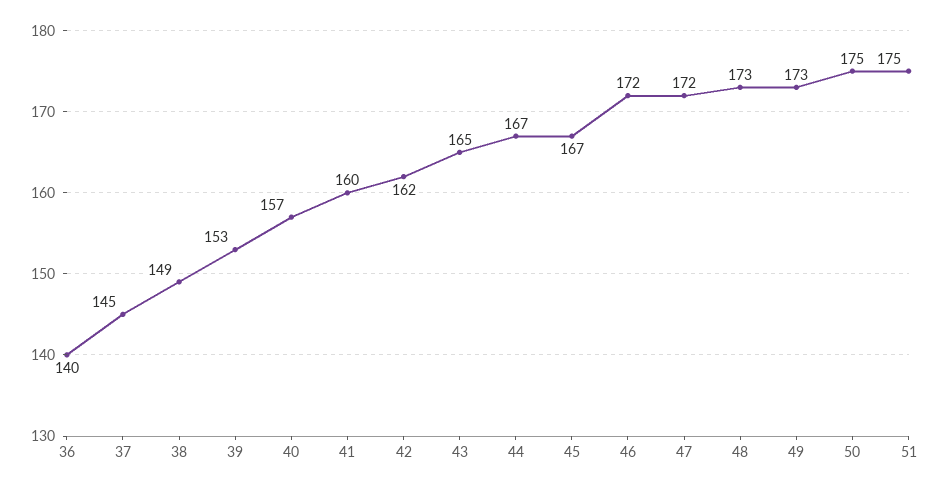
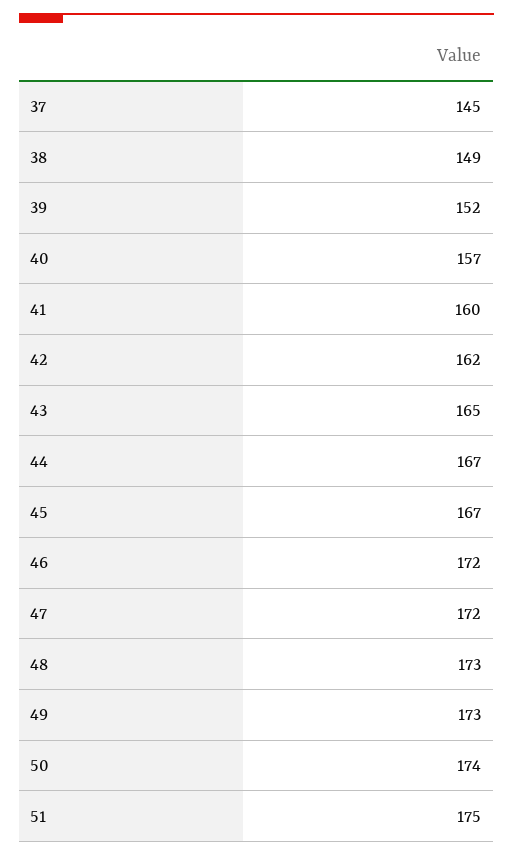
36: 140 -> none
39: 153 -> 152
50: 175 -> 174

